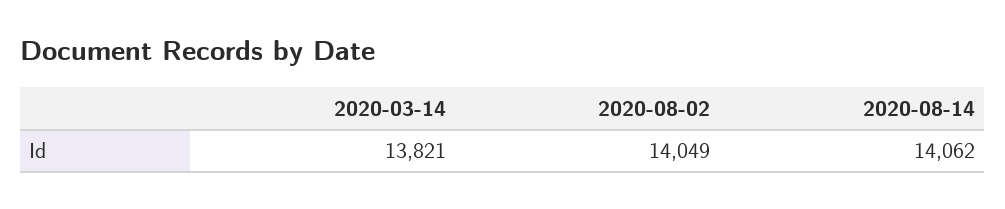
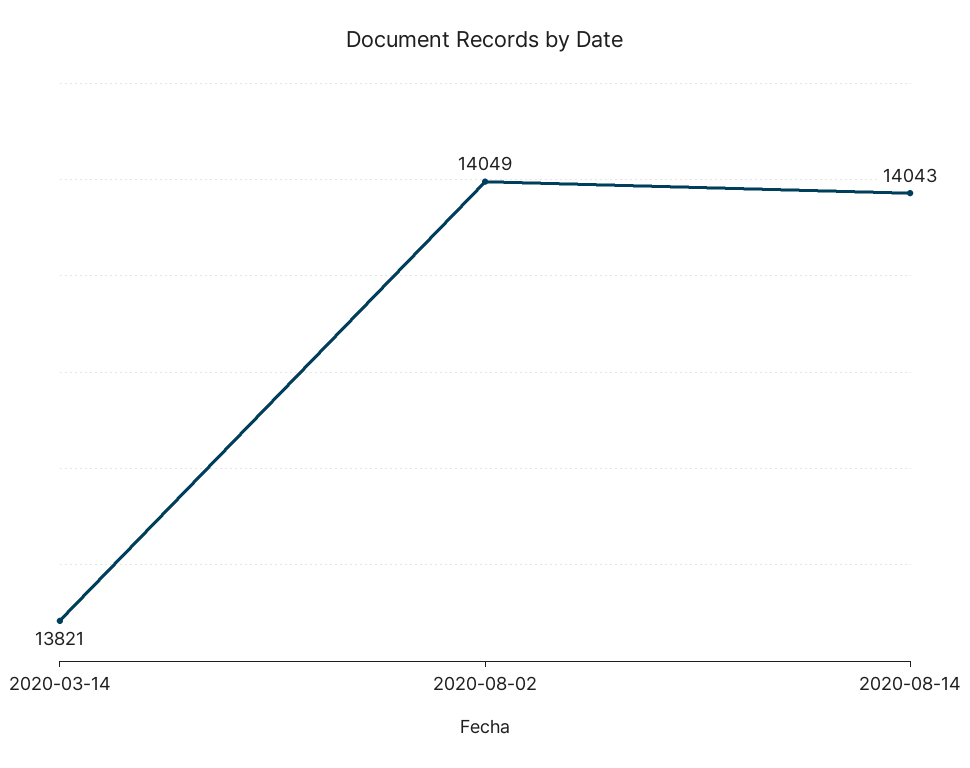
2020-08-14: 14062 -> 14043

